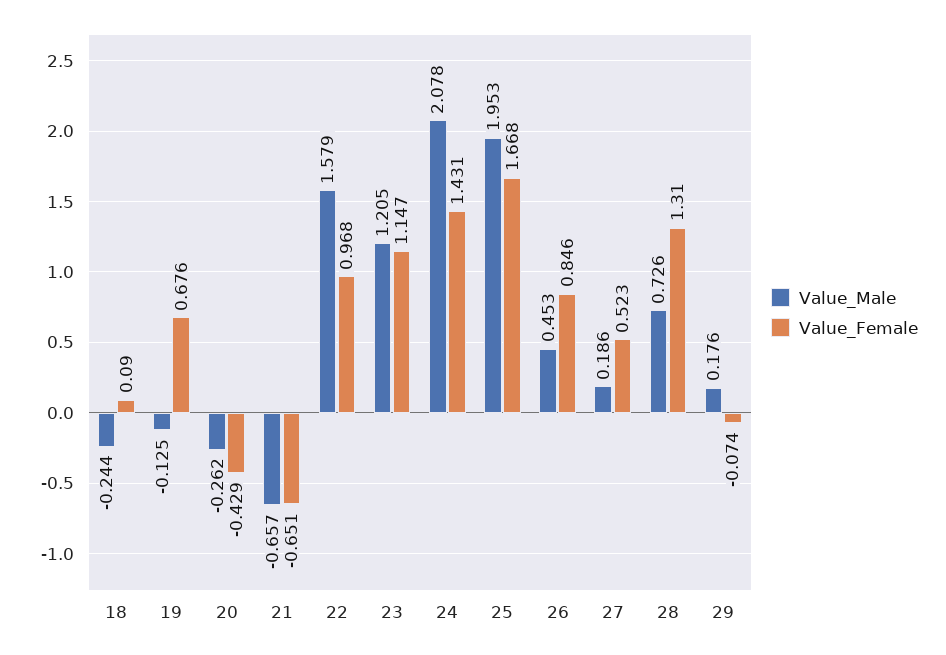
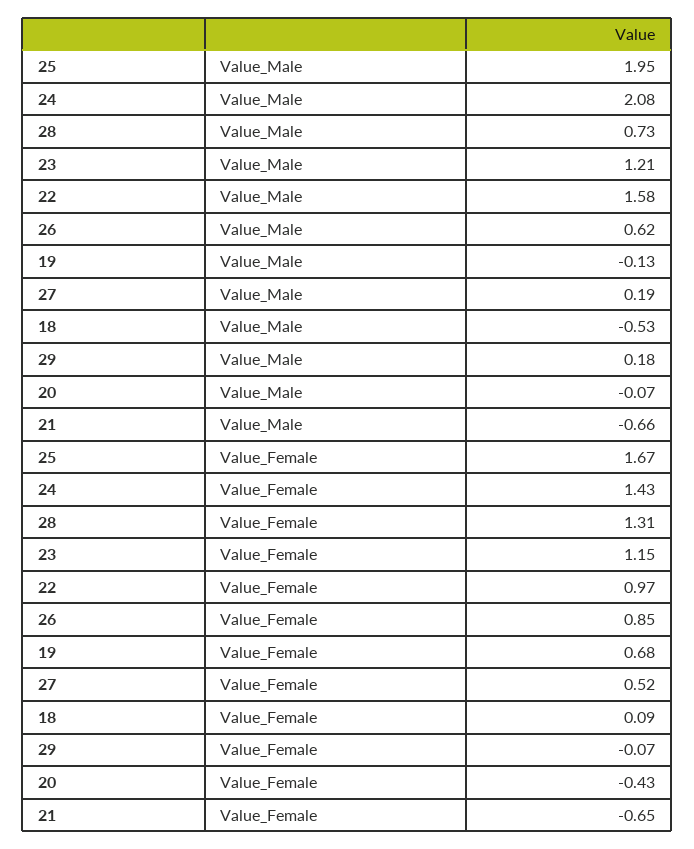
Value_Male, 18: -0.244 -> -0.53
Value_Male, 20: -0.262 -> -0.07
Value_Male, 26: 0.453 -> 0.62

